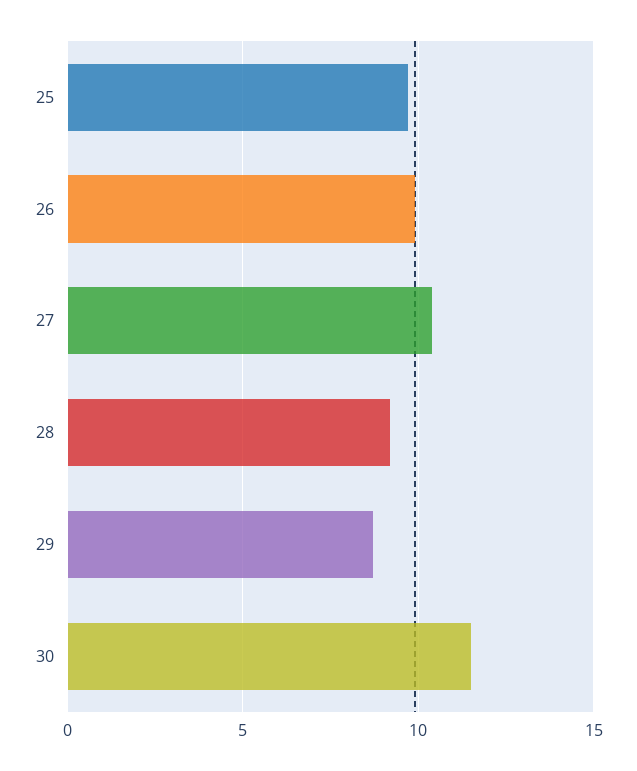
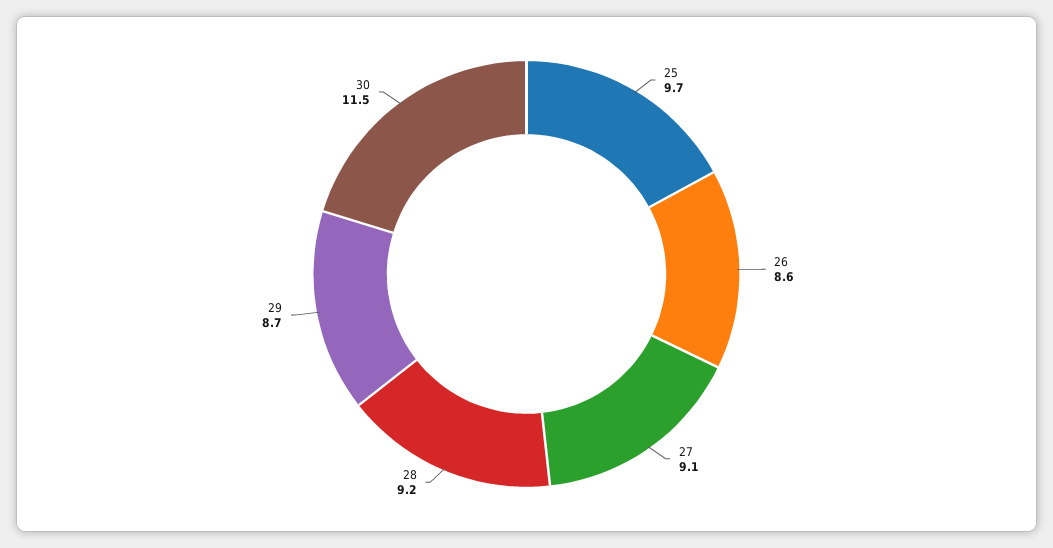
26: 10 -> 8.6
27: 10.5 -> 9.1

